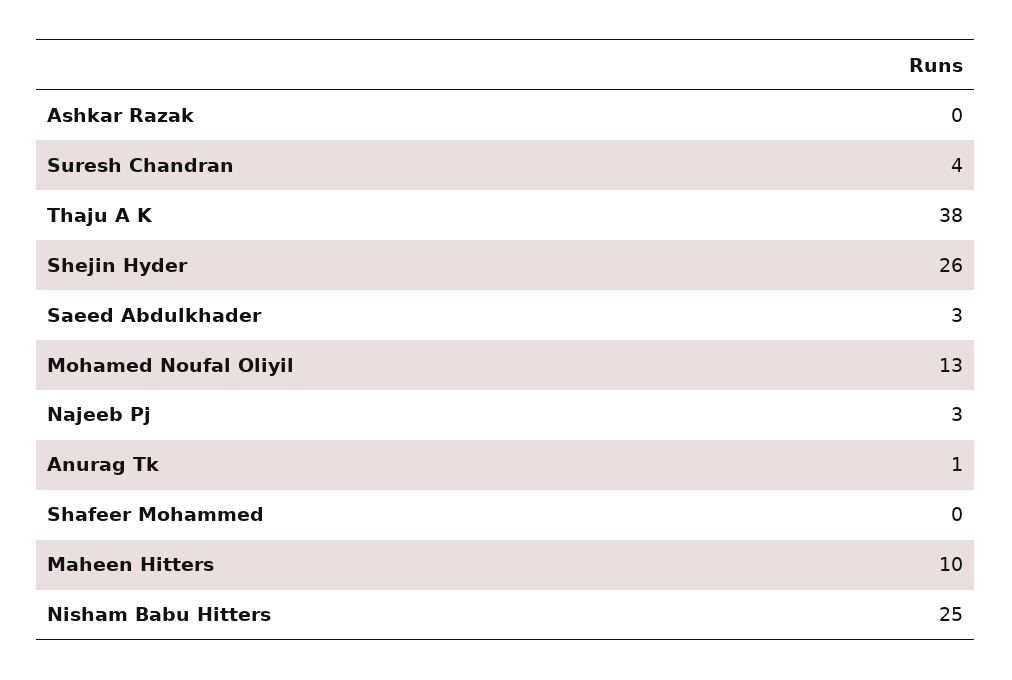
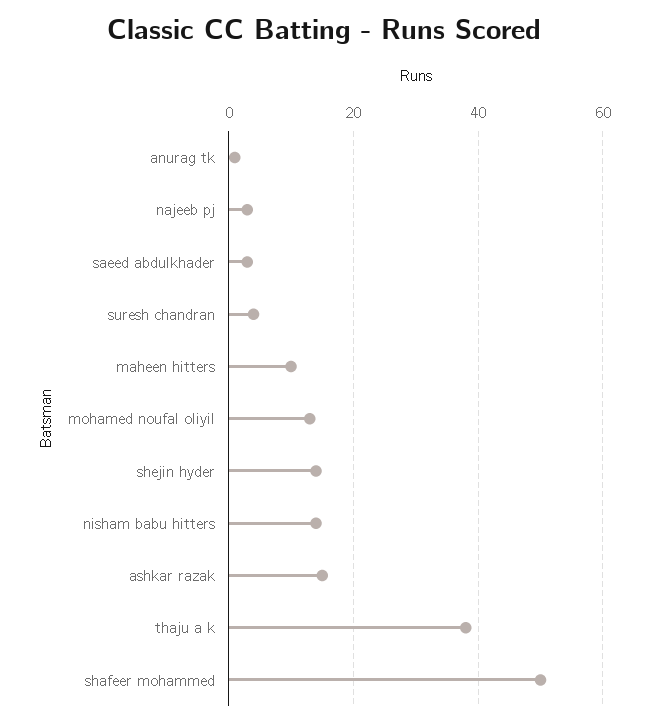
Ashkar Razak: 0 -> 15
Shejin Hyder: 26 -> 15
Shafeer Mohammed: 0 -> 50
Nisham Babu Hitters: 25 -> 15

